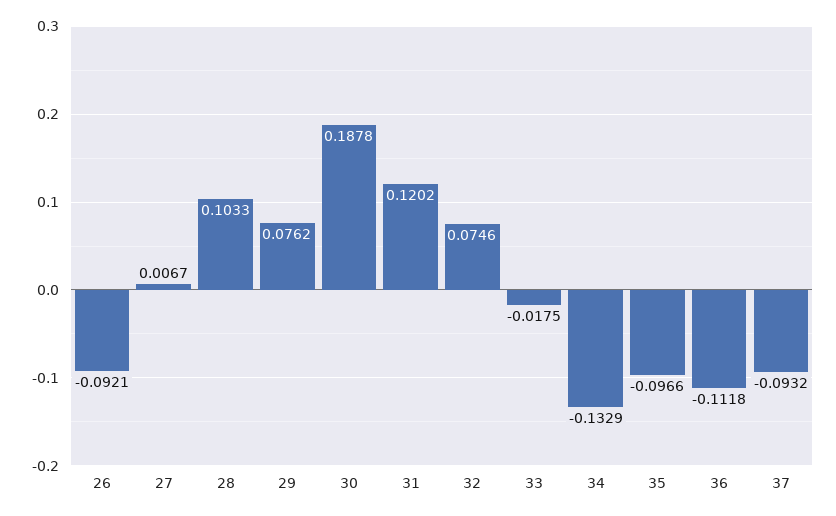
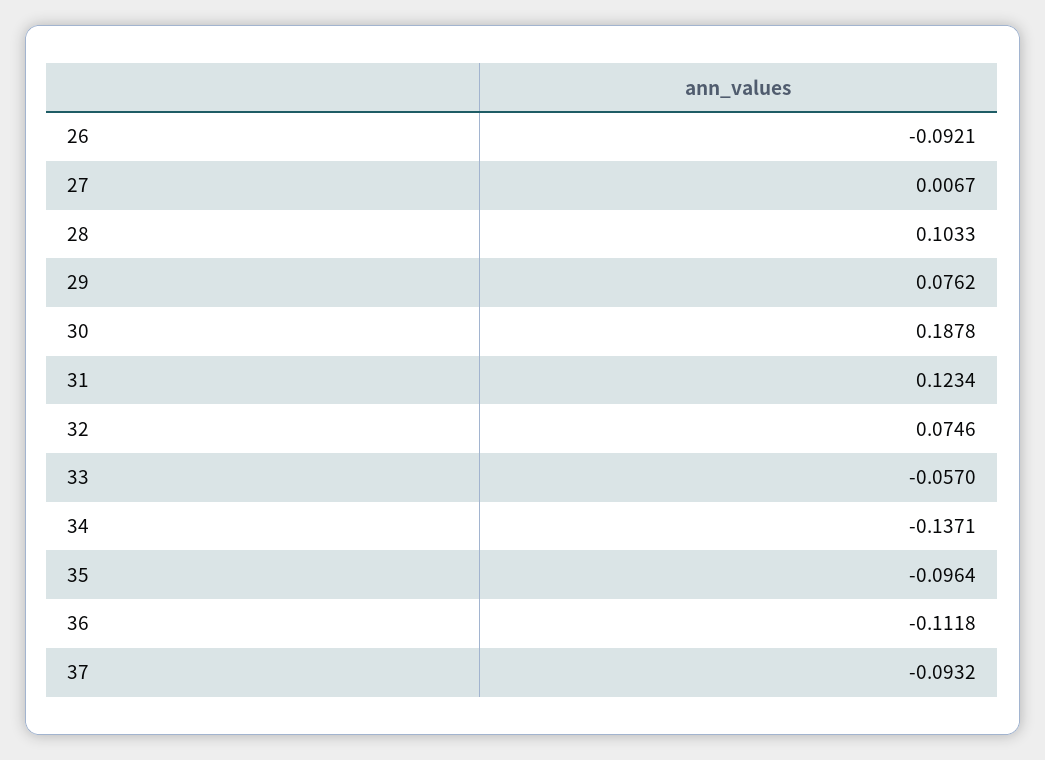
31: 0.1202 -> 0.1234
33: -0.0175 -> -0.057
34: -0.1329 -> -0.1371
35: -0.0966 -> -0.0964

